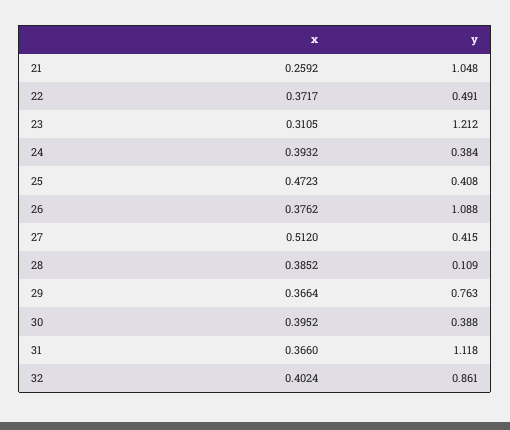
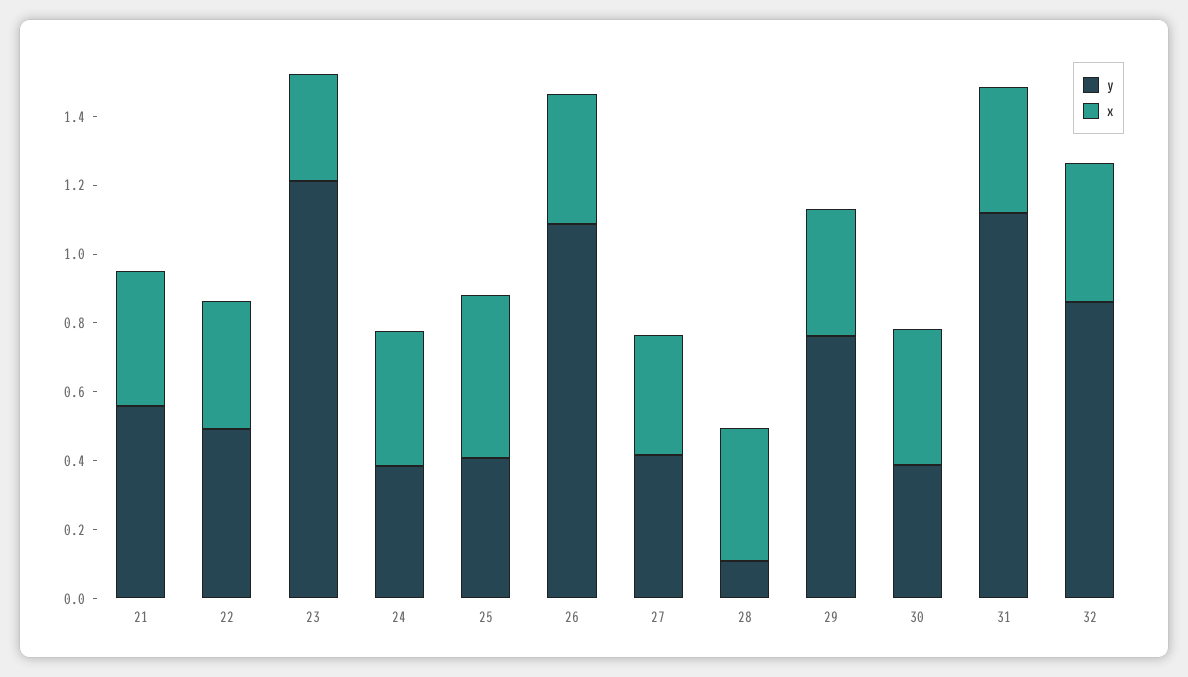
x, 21: 0.2592 -> 0.4
y, 21: 1.048 -> 0.55
x, 27: 0.512 -> 0.35

